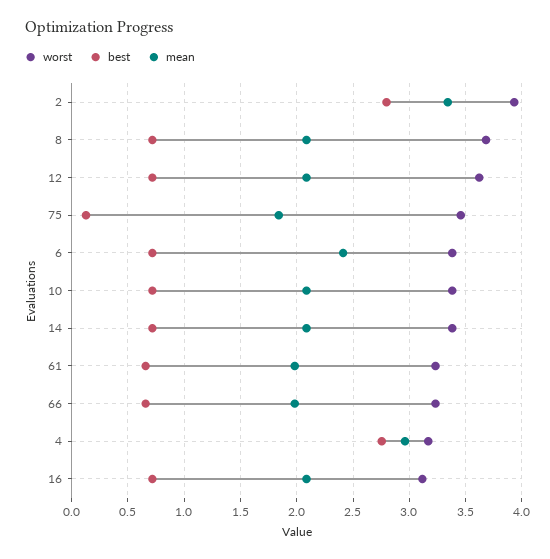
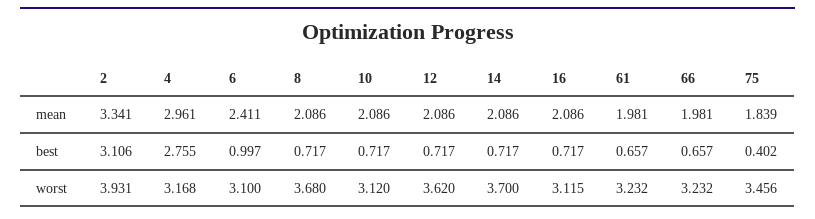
best, 2: 2.8 -> 3.106
best, 75: 0.1 -> 0.402
worst, 6: 3.4 -> 3.1
best, 6: 0.7 -> 0.997
worst, 10: 3.4 -> 3.12
worst, 14: 3.4 -> 3.7

